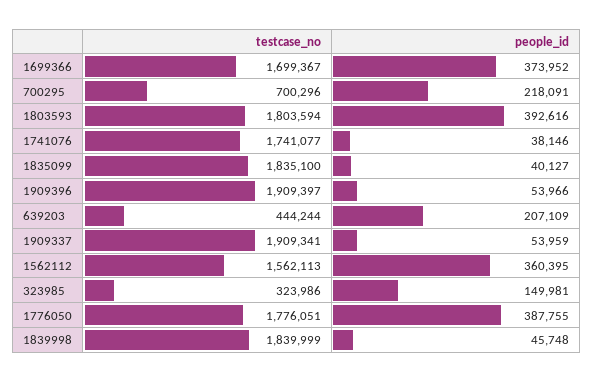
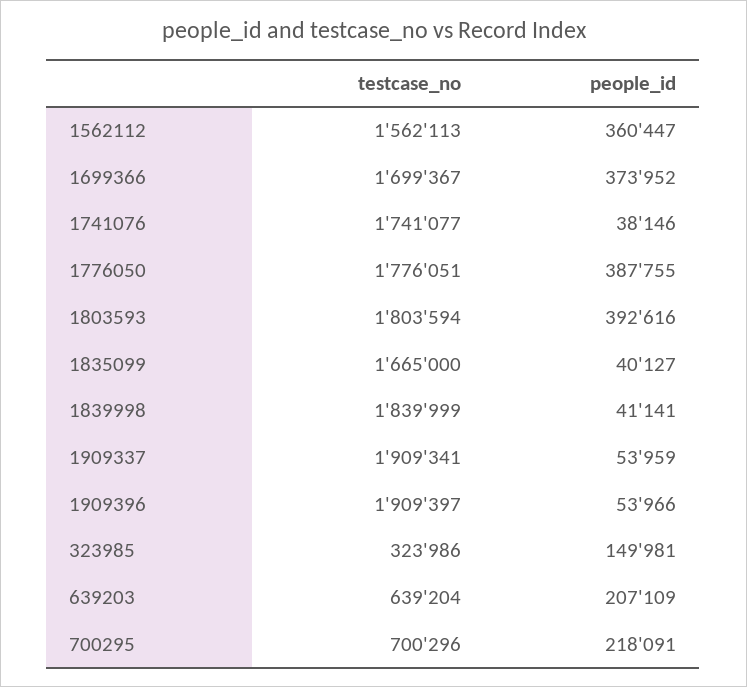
testcase_no, 1835099: 1835100 -> 1665000
testcase_no, 639203: 444244 -> 639204
people_id, 1562112: 360395 -> 360447
people_id, 1839998: 45748 -> 41141

